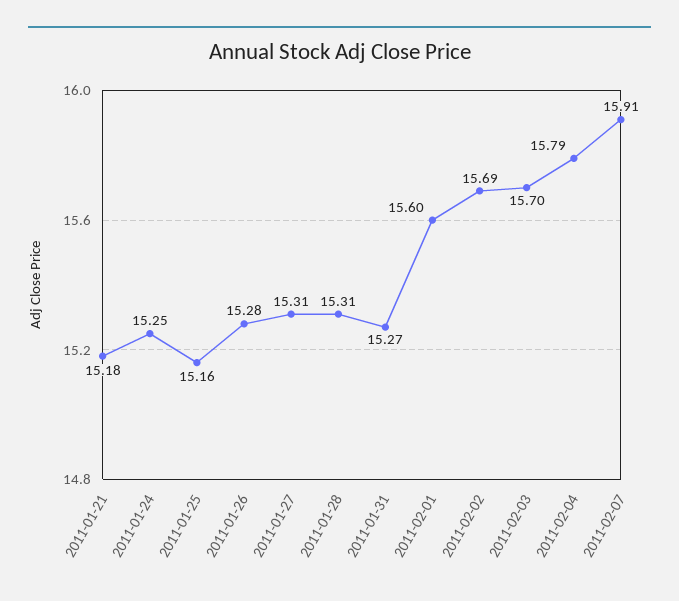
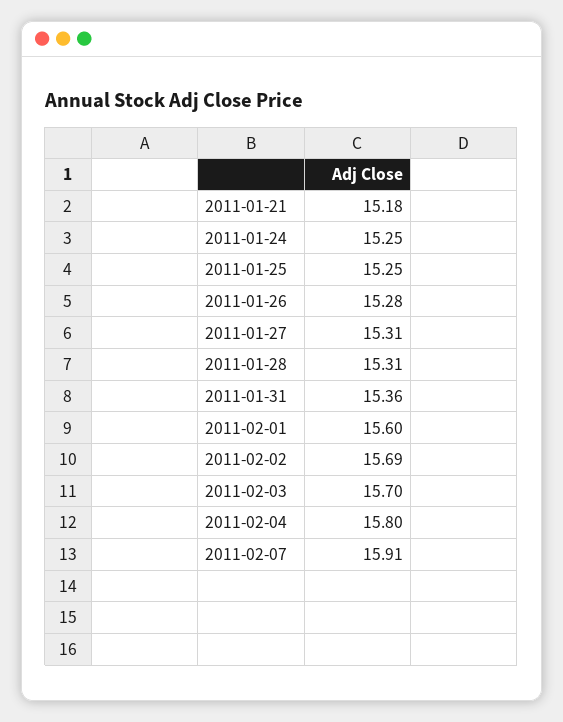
2011-01-25: 15.16 -> 15.25
2011-01-31: 15.27 -> 15.36
2011-02-04: 15.79 -> 15.8

